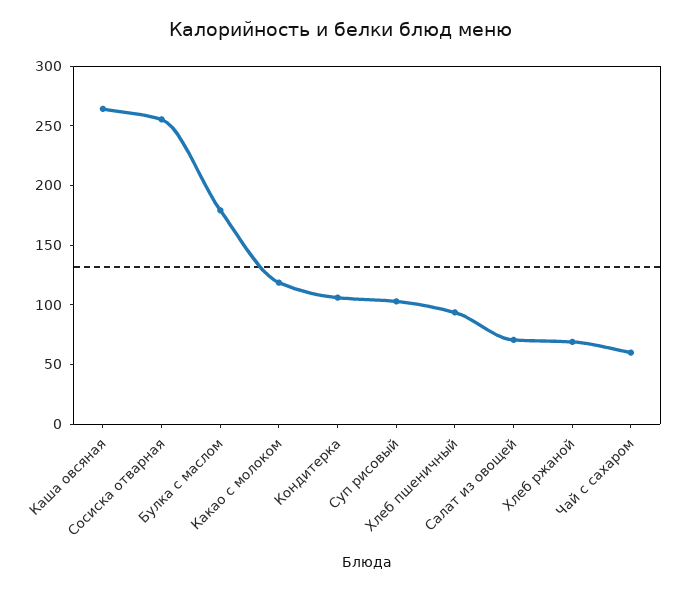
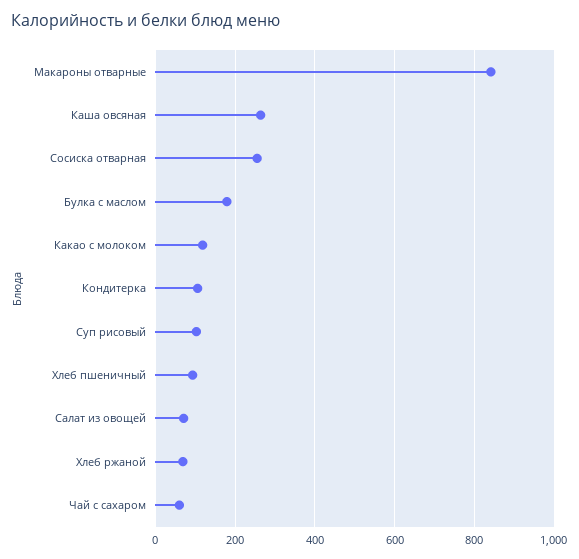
Макароны отварные: none -> 840

